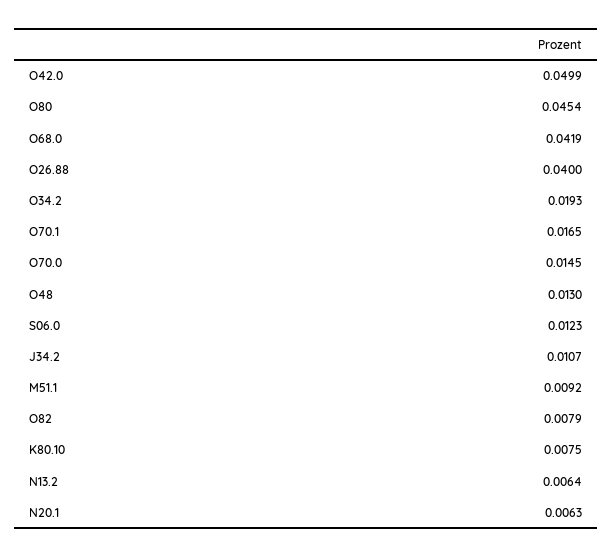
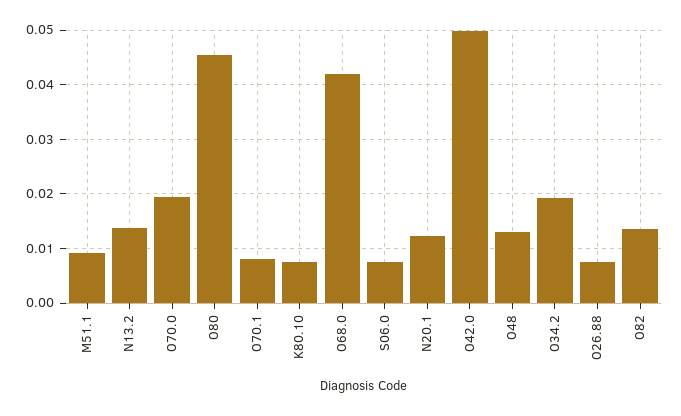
O26.88: 0.04 -> 0.008
O70.1: 0.0165 -> 0.008
O70.0: 0.0145 -> 0.02
S06.0: 0.0123 -> 0.008
J34.2: 0.0107 -> none
O82: 0.0079 -> 0.014
N13.2: 0.0064 -> 0.014
N20.1: 0.0063 -> 0.012

